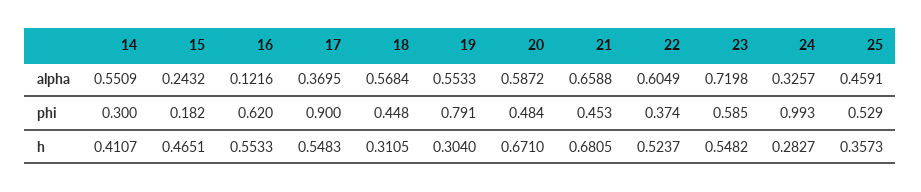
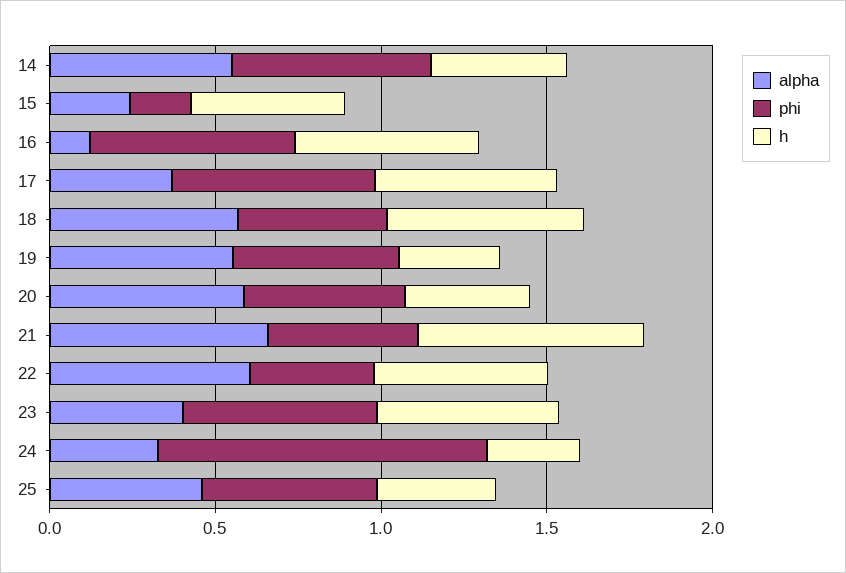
alpha, 23: 0.7198 -> 0.4
phi, 14: 0.3 -> 0.6
phi, 17: 0.9 -> 0.6
phi, 19: 0.791 -> 0.5
h, 18: 0.3105 -> 0.6
h, 20: 0.671 -> 0.4

